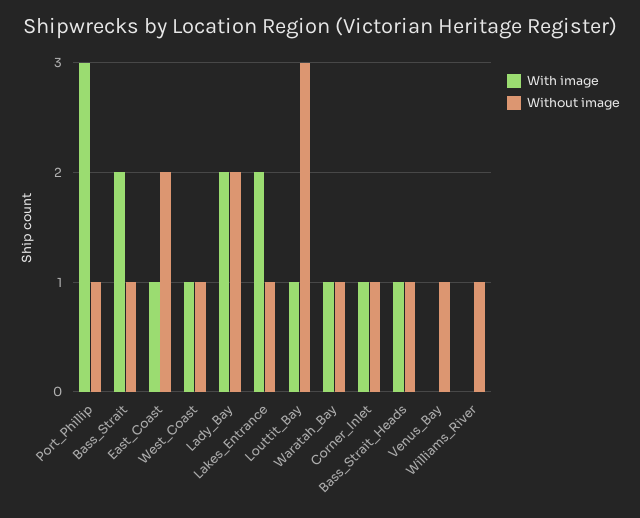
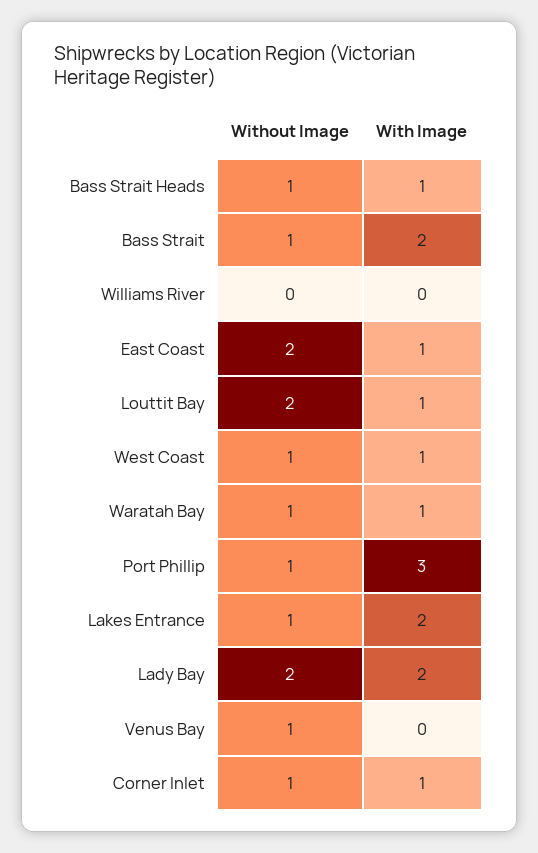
Without image, Louttit_Bay: 3 -> 2
Without image, Williams_River: 1 -> 0

